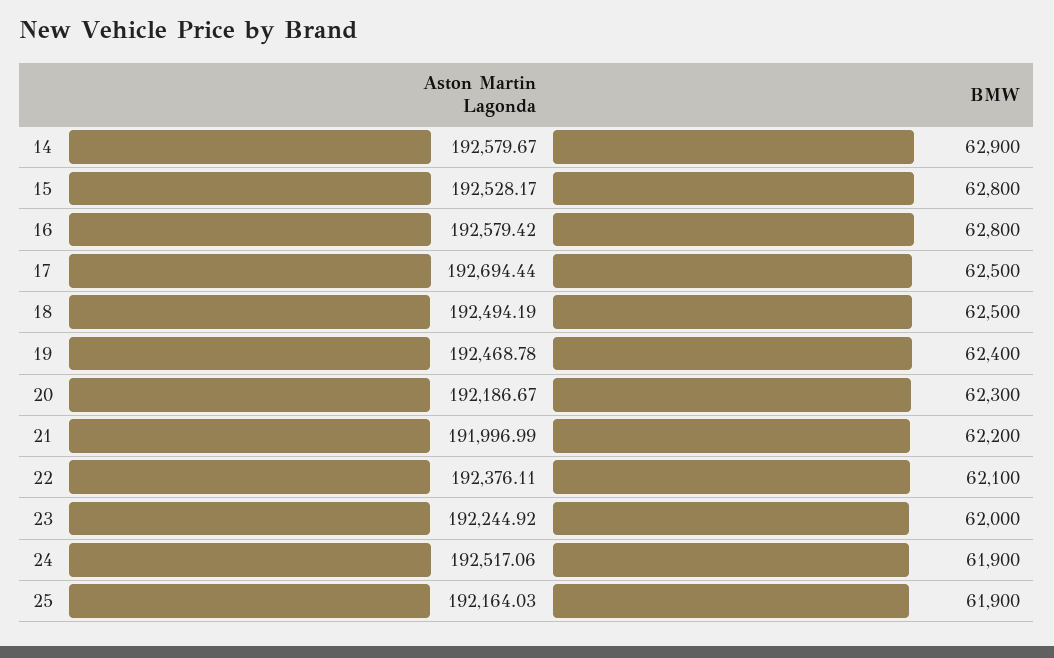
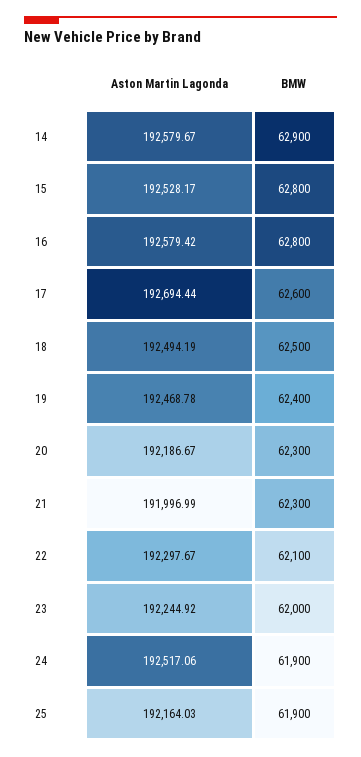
BMW, 17: 62500 -> 62600
BMW, 21: 62200 -> 62300
Aston Martin Lagonda, 22: 192376.11 -> 192297.67

